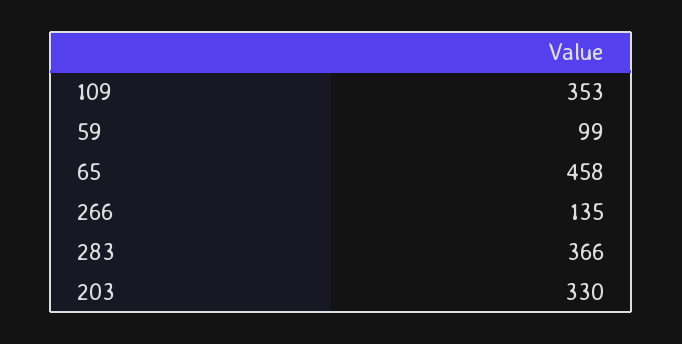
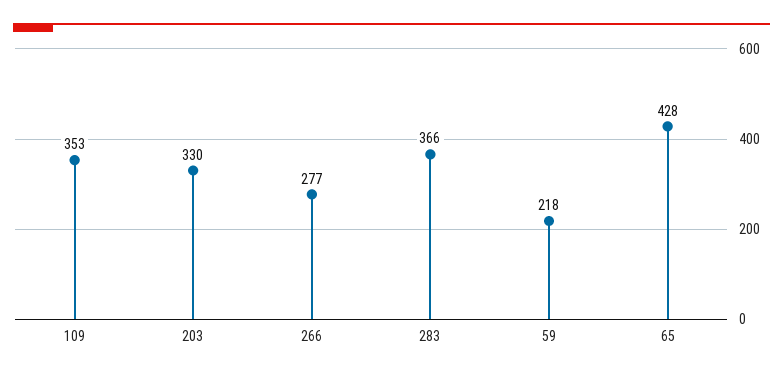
59: 99 -> 218
65: 458 -> 428
266: 135 -> 277

